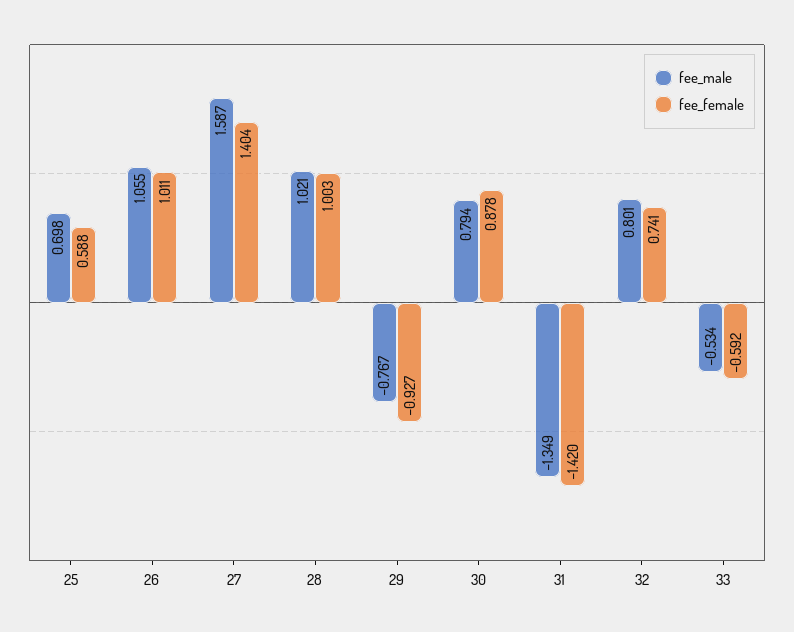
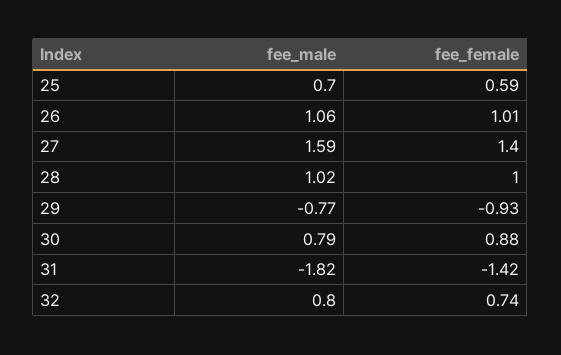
fee_male, 31: -1.349 -> -1.82
fee_male, 33: -0.534 -> none
fee_female, 33: -0.592 -> none

